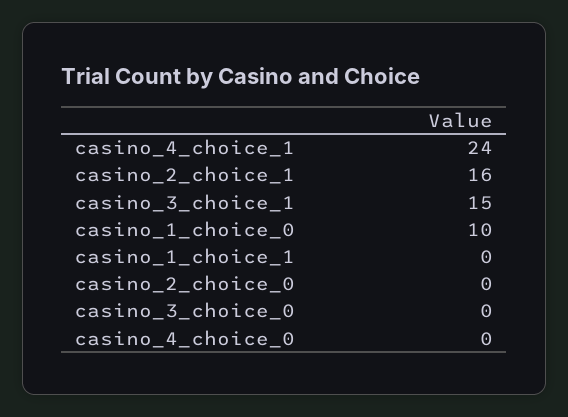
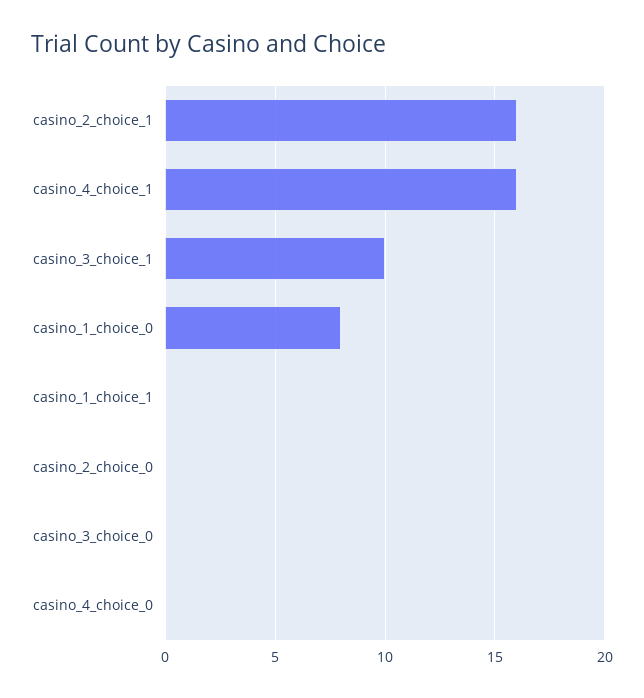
casino_4_choice_1: 24 -> 16
casino_3_choice_1: 15 -> 10
casino_1_choice_0: 10 -> 8

